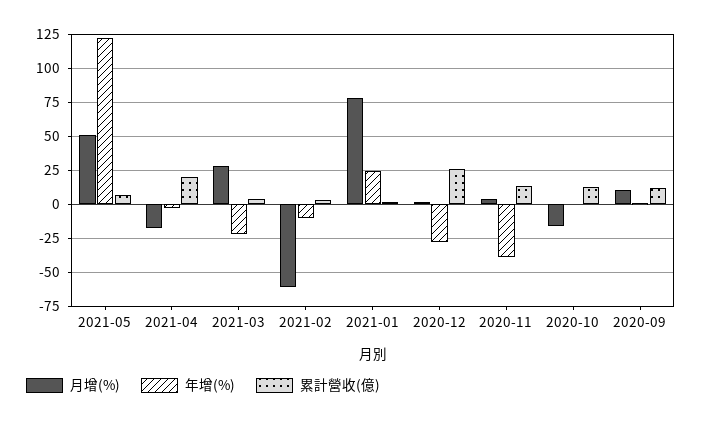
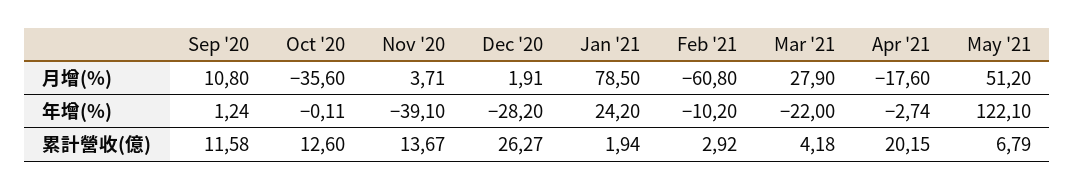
月增(%), 2020-10: -15 -> -35.6

